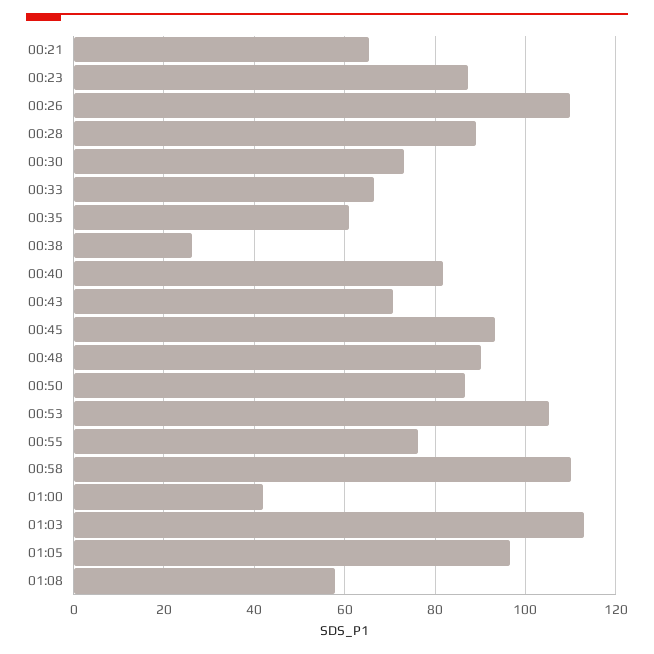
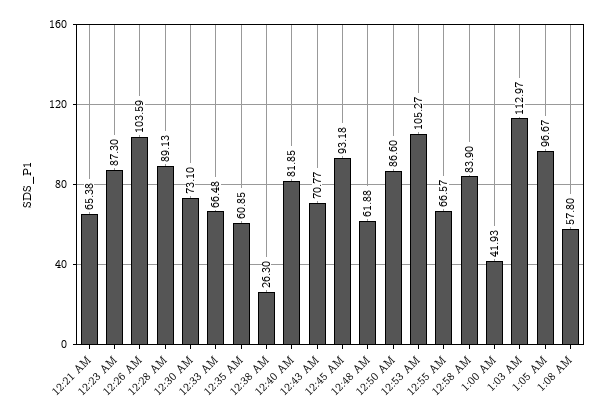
00:26: 110 -> 103.59
00:48: 90 -> 61.88
00:55: 76 -> 66.57
00:58: 110 -> 83.9

